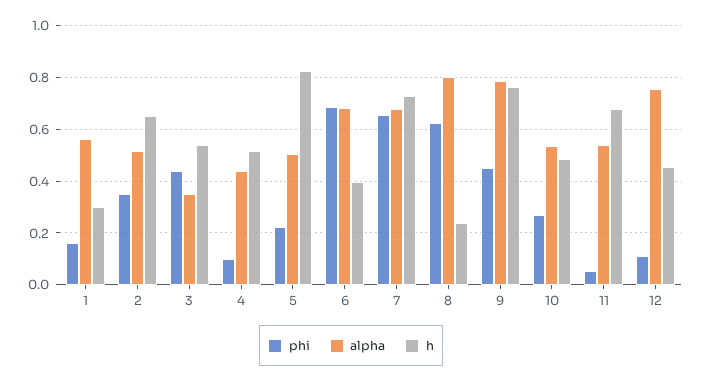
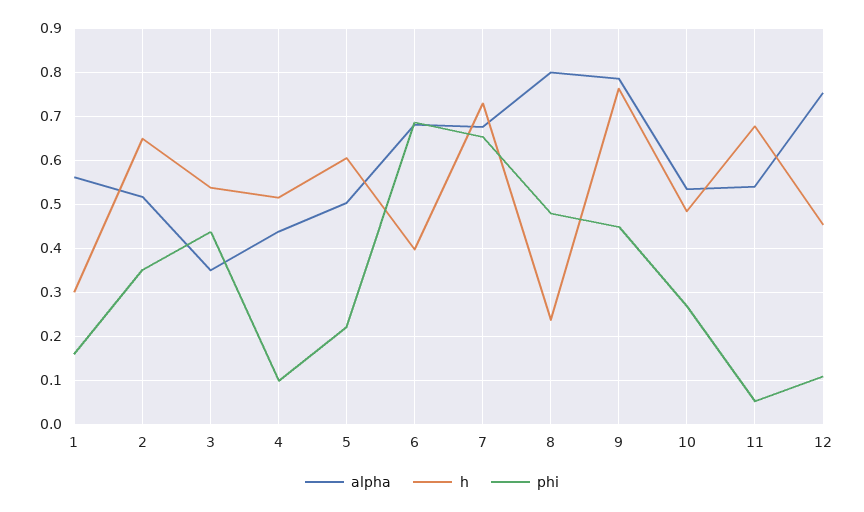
h, 5: 0.825 -> 0.6
phi, 8: 0.625 -> 0.48

